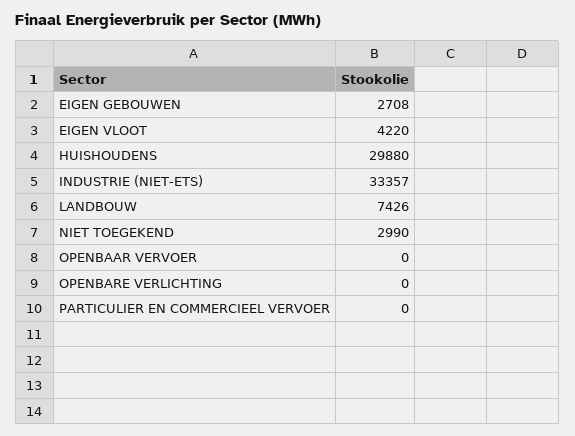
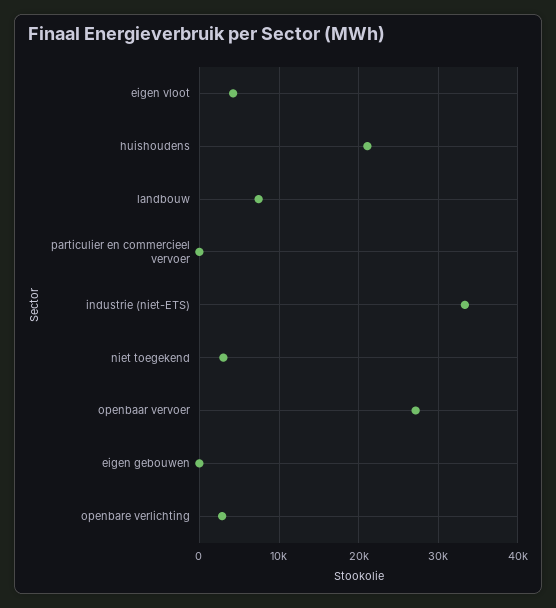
EIGEN GEBOUWEN: 2708 -> 0
HUISHOUDENS: 29880 -> 21000
OPENBAAR VERVOER: 0 -> 27000
OPENBARE VERLICHTING: 0 -> 3000

